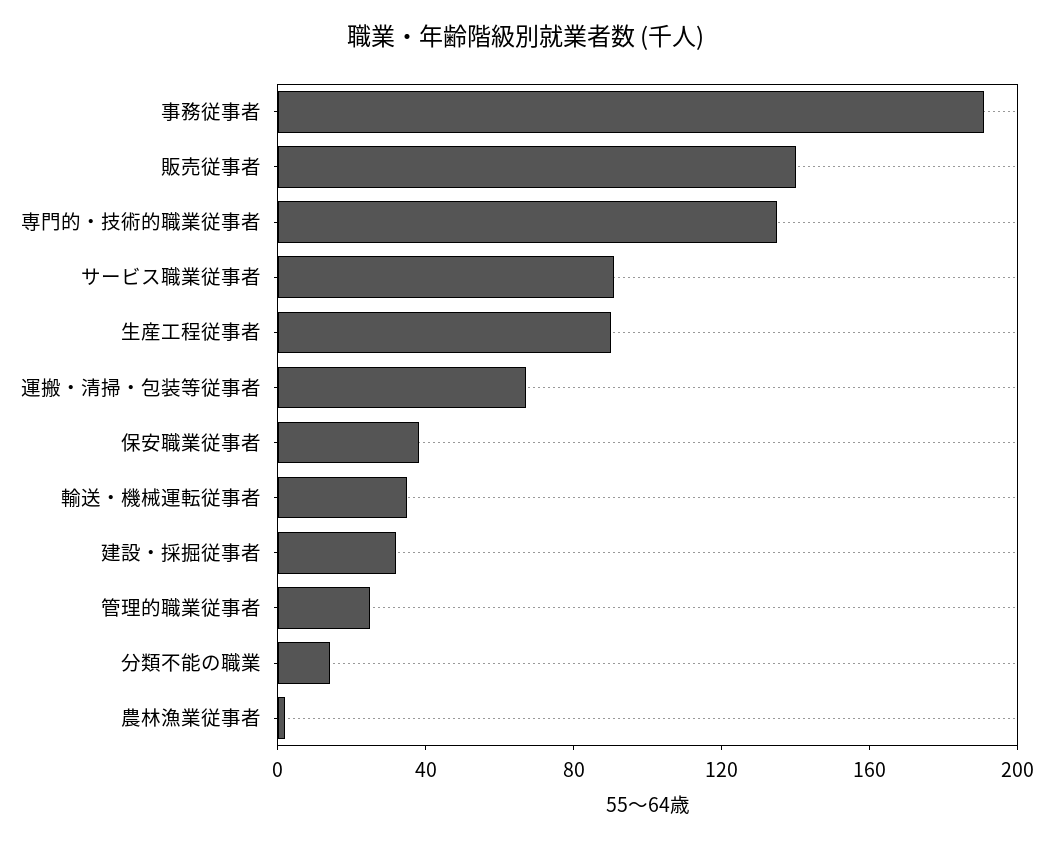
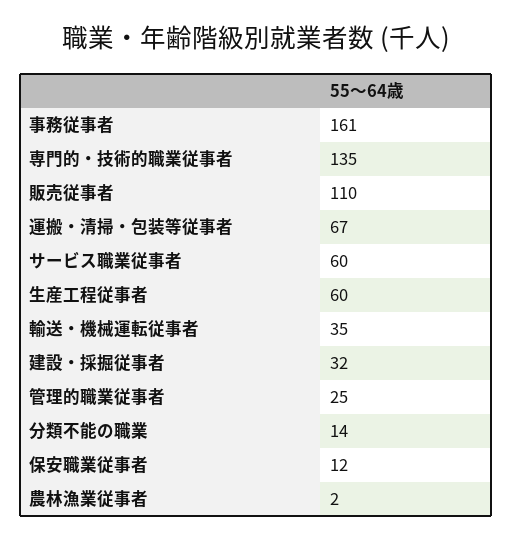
事務従事者: 190 -> 161
販売従事者: 140 -> 110
サービス職業従事者: 90 -> 60
生産工程従事者: 90 -> 60
保安職業従事者: 40 -> 12

